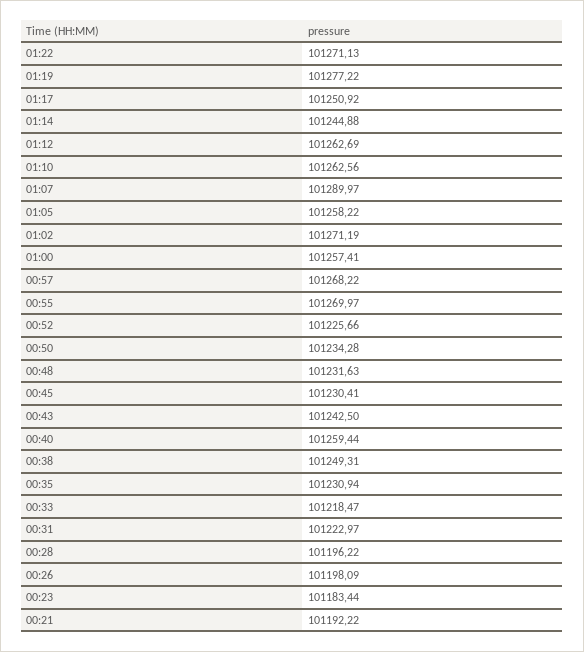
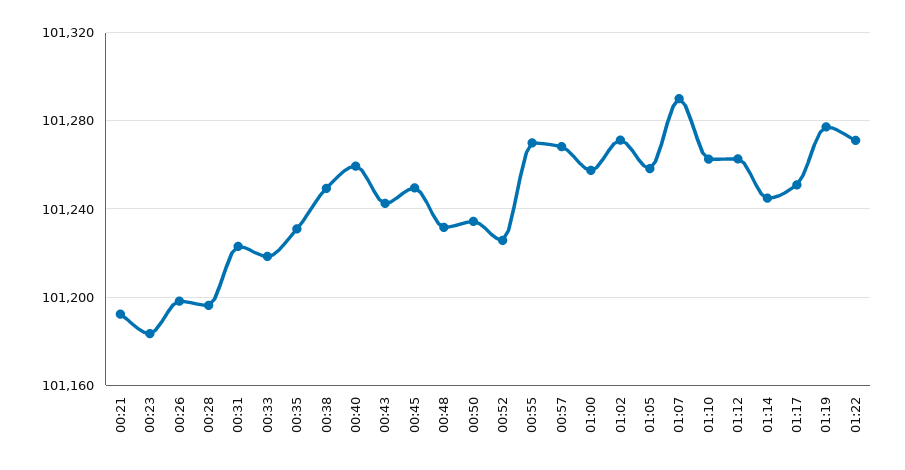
00:45: 101230.41 -> 101250

